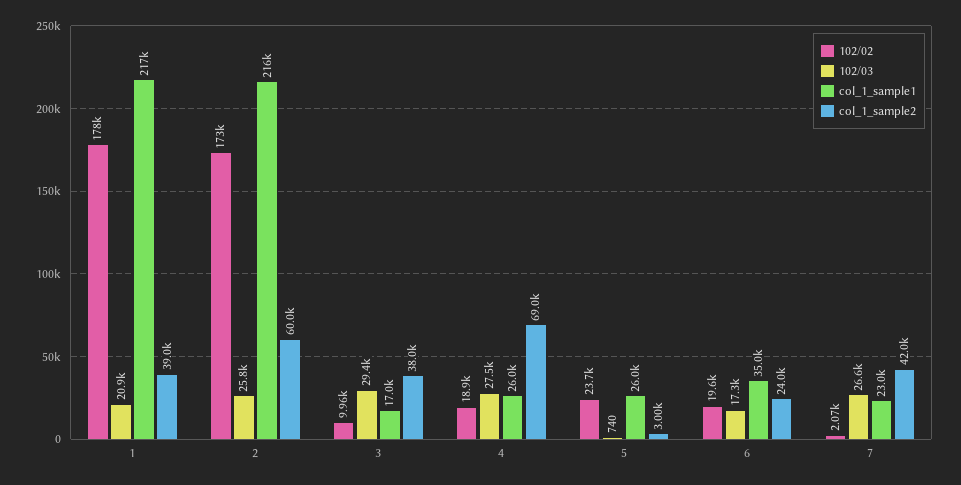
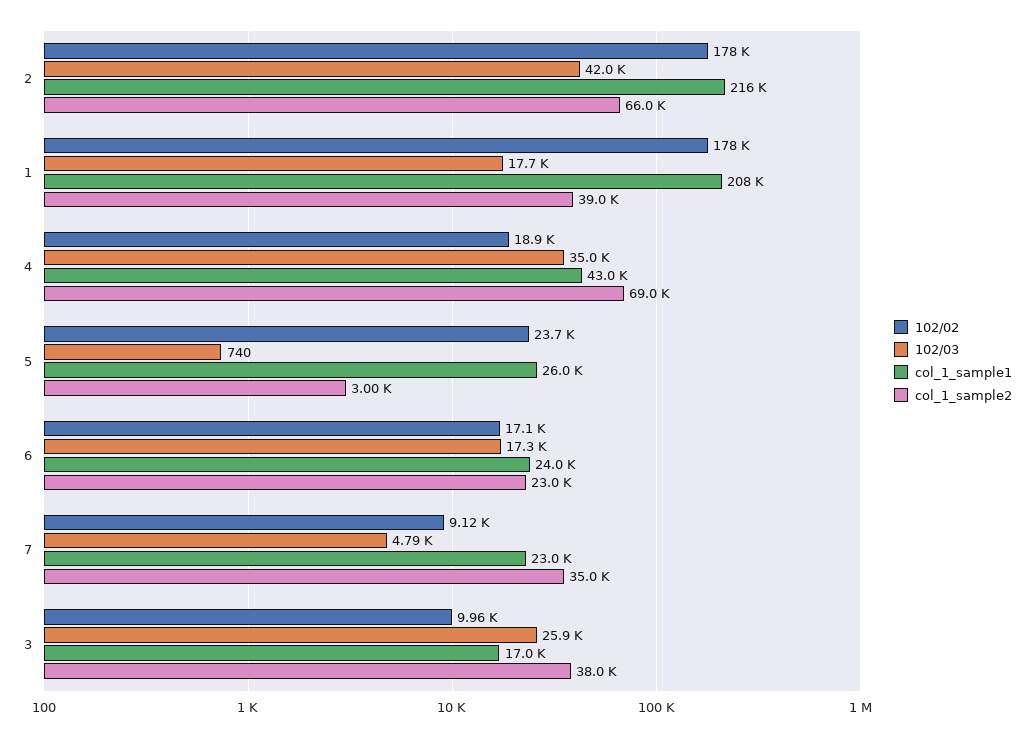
102/03, 1: 20900 -> 17700
col_1_sample1, 1: 217000 -> 208000
102/02, 2: 173000 -> 178000
102/03, 2: 25800 -> 42000
col_1_sample2, 2: 60000 -> 66000
102/03, 3: 29400 -> 25900
102/03, 4: 27500 -> 35000
col_1_sample1, 4: 26000 -> 43000
102/02, 6: 19600 -> 17100
col_1_sample1, 6: 35000 -> 24000
col_1_sample2, 6: 24000 -> 23000
102/02, 7: 2070 -> 9120
102/03, 7: 26600 -> 4790
col_1_sample2, 7: 42000 -> 35000

